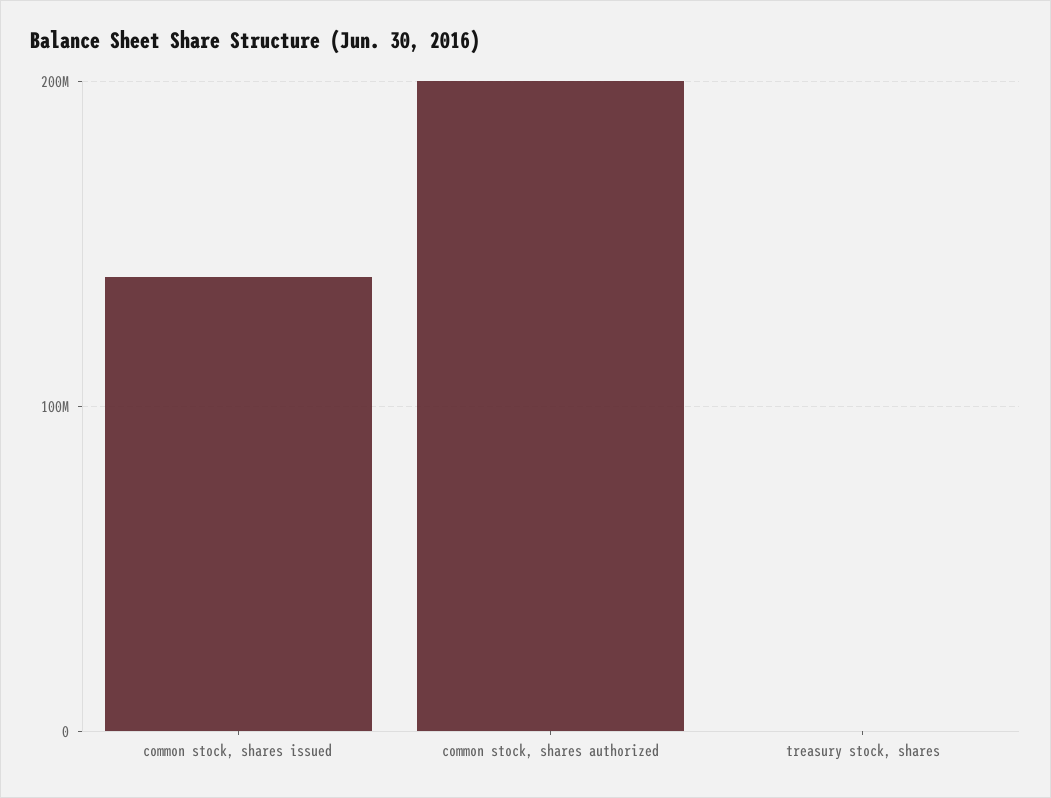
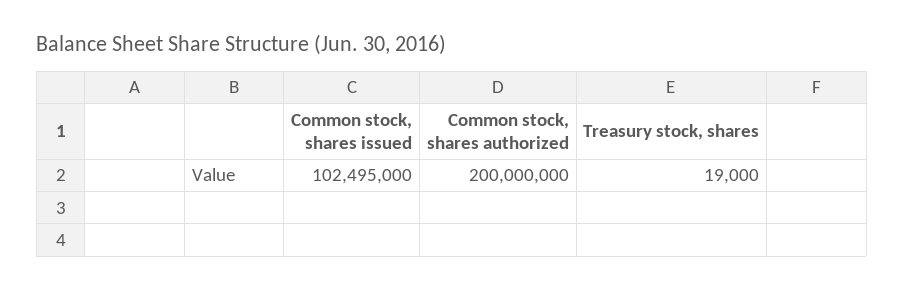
common stock, shares issued: 140000000 -> 102495000

